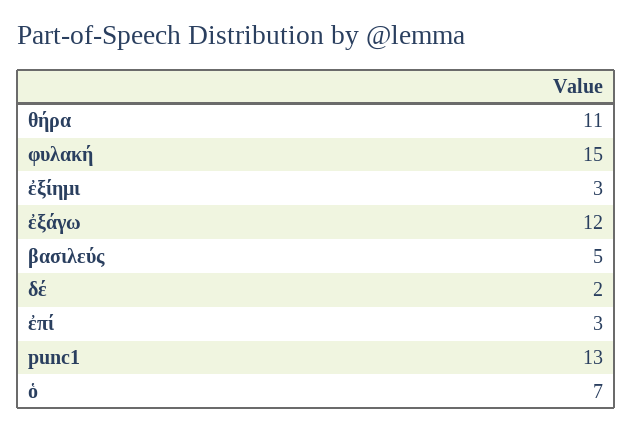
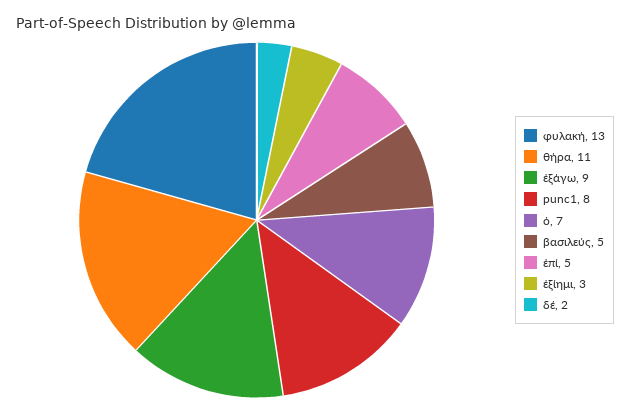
φυλακή: 15 -> 13
ἐξάγω: 12 -> 9
ἐπί: 3 -> 5
punc1: 13 -> 8

